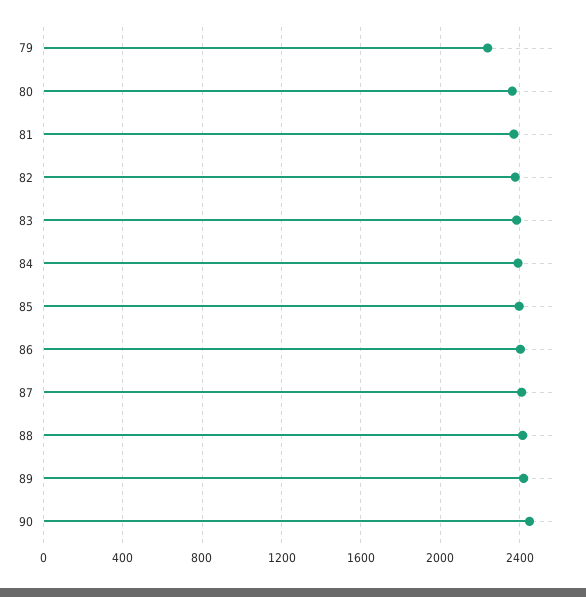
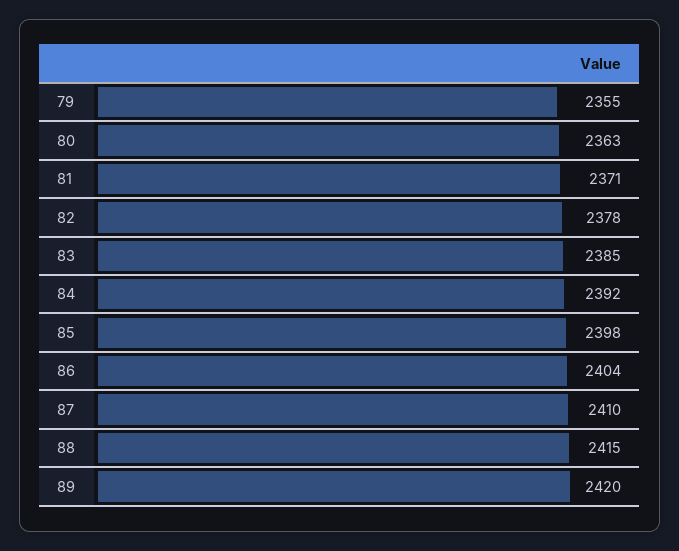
79: 2250 -> 2355
90: 2450 -> none

